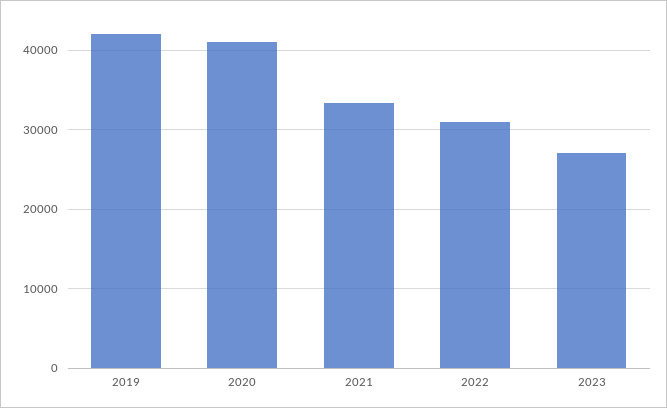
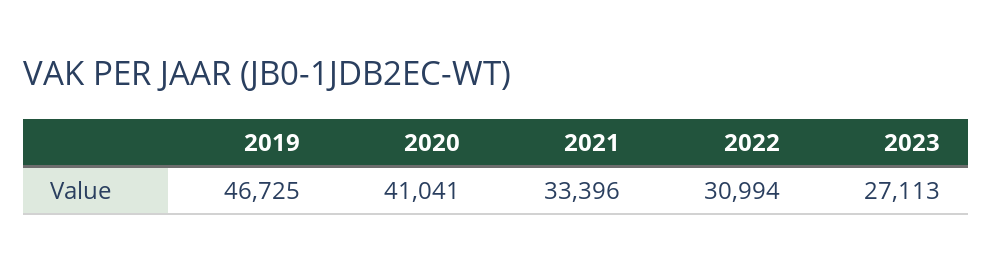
2019: 42000 -> 46725

